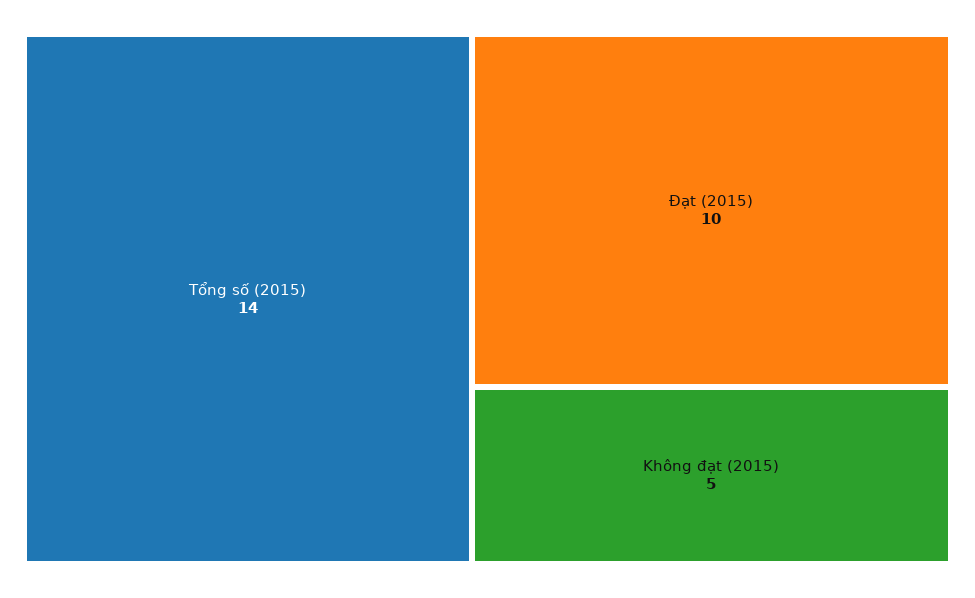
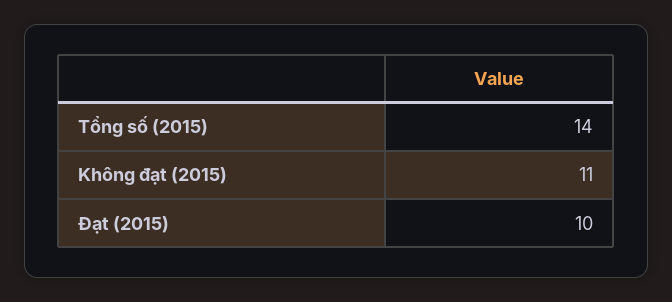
Không đạt (2015): 5 -> 11

